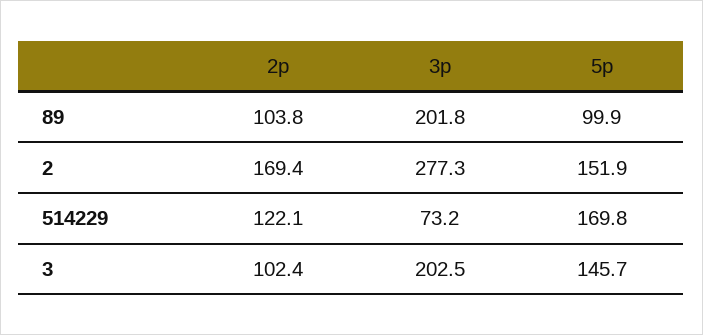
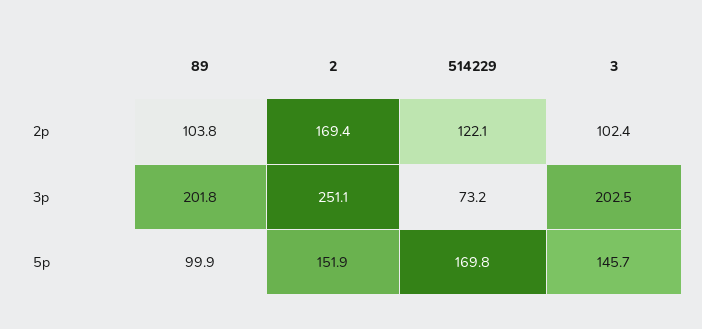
3p, 2: 277.3 -> 251.1

